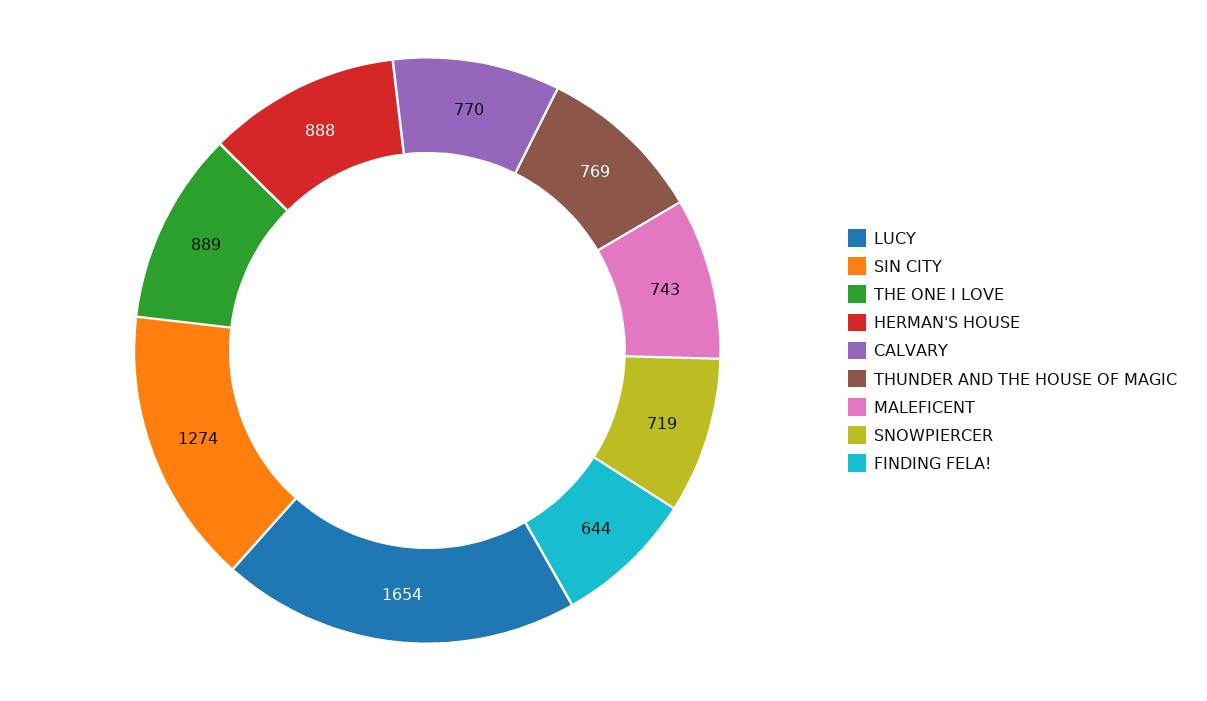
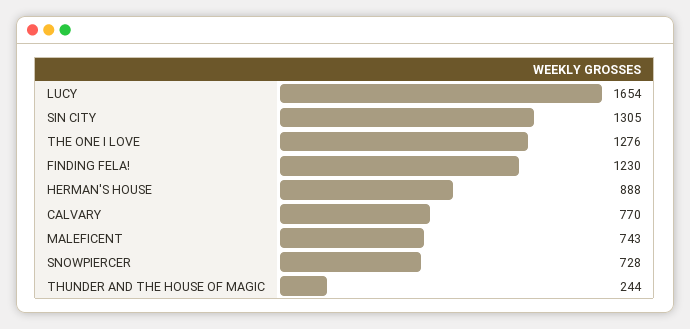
SIN CITY: 1274 -> 1305
THE ONE I LOVE: 889 -> 1276
THUNDER AND THE HOUSE OF MAGIC: 769 -> 244
SNOWPIERCER: 719 -> 728
FINDING FELA!: 644 -> 1230

